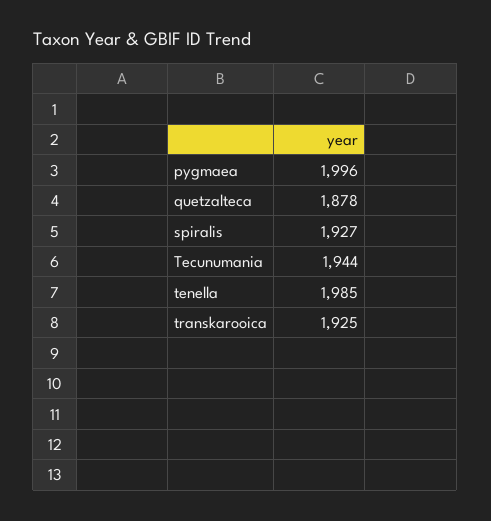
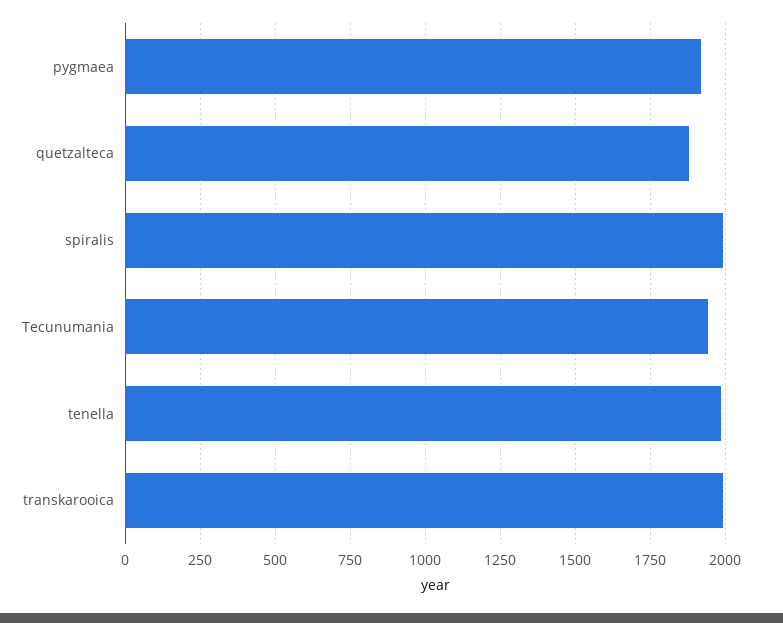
pygmaea: 1996 -> 1925
spiralis: 1927 -> 2000
transkarooica: 1925 -> 2000

